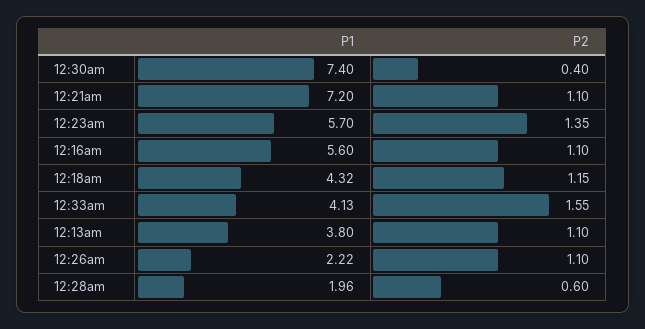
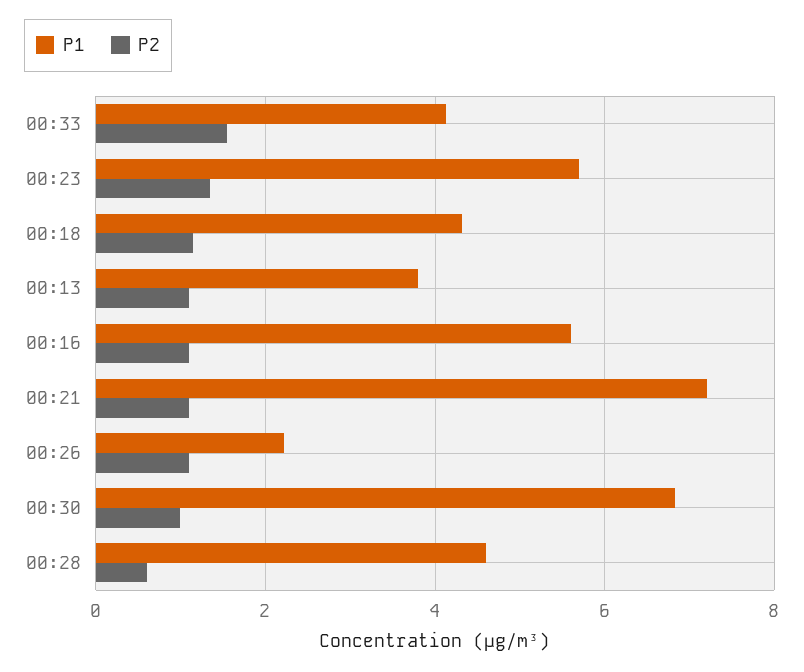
P1, 12:30am: 7.4 -> 6.8
P2, 12:30am: 0.4 -> 1
P1, 12:28am: 1.96 -> 4.6

